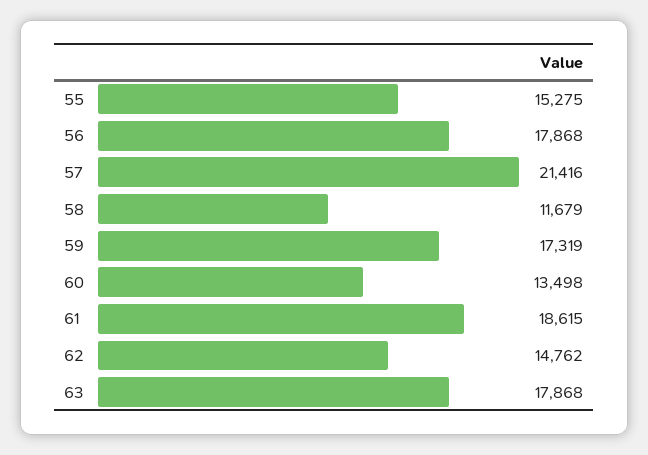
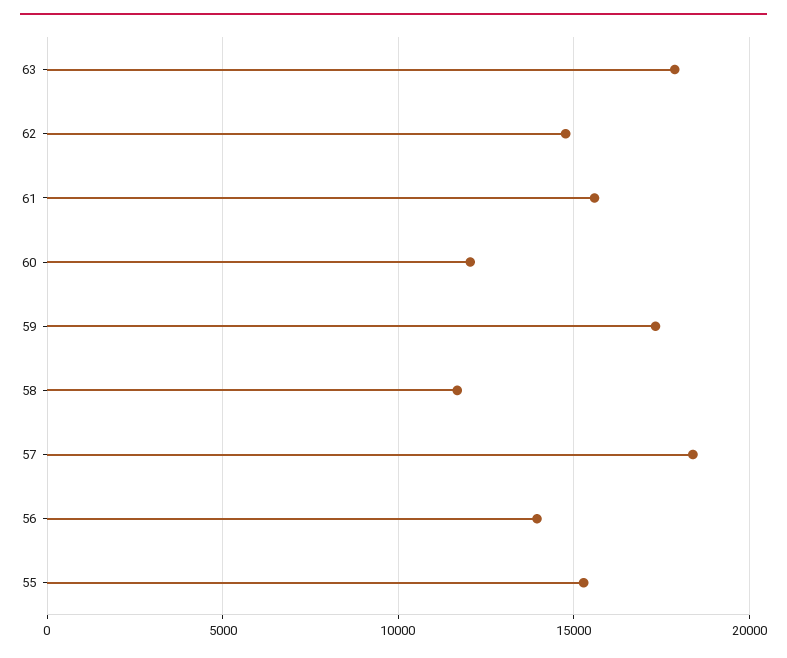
56: 17868 -> 14000
57: 21416 -> 18500
60: 13498 -> 12000
61: 18615 -> 15500

